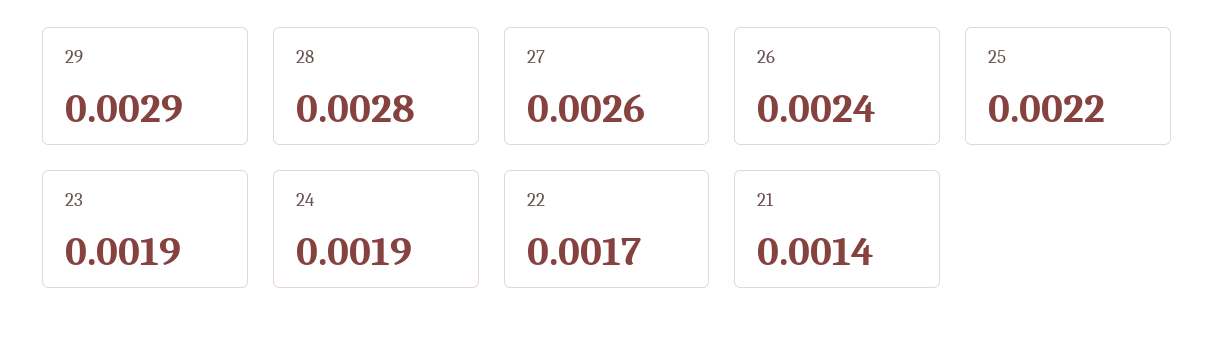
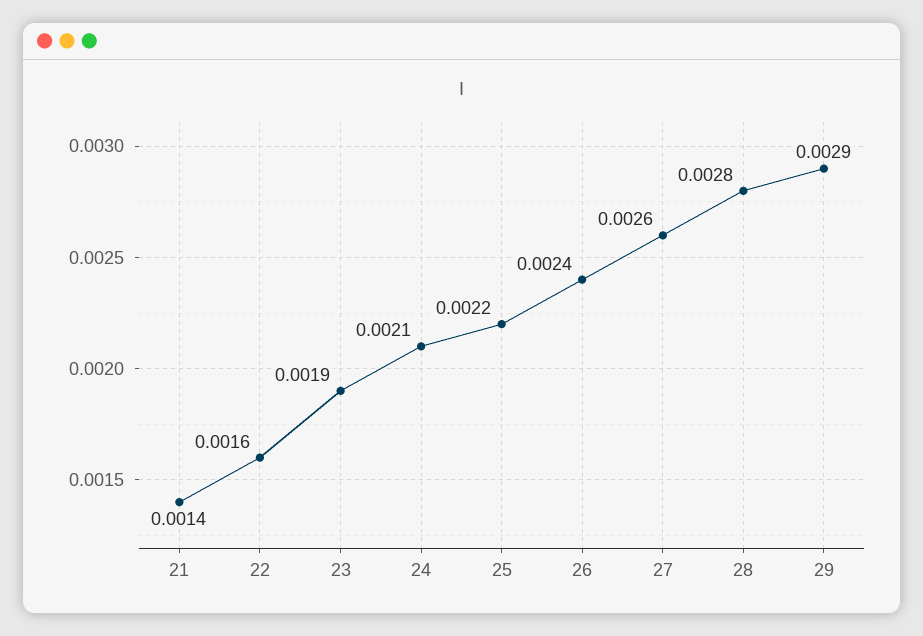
24: 0.0019 -> 0.0021
22: 0.0017 -> 0.0016

